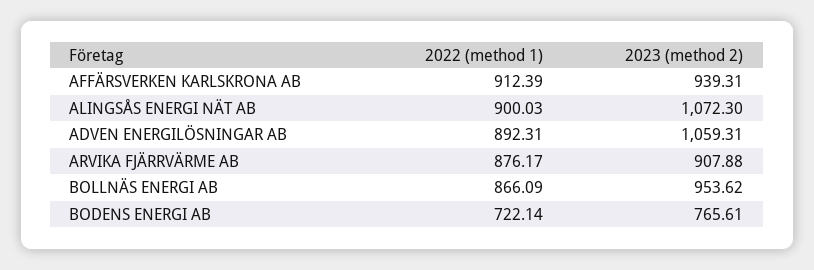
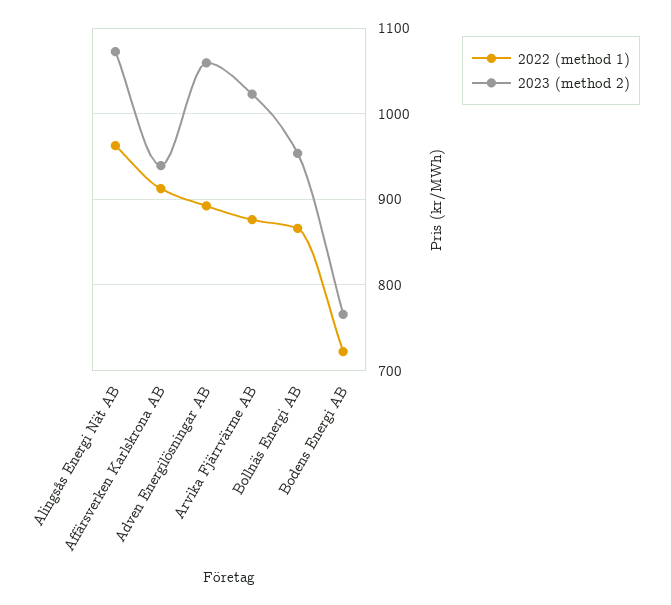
2022 (method 1), ALINGSÅS ENERGI NÄT AB: 900.03 -> 960
2023 (method 2), ARVIKA FJÄRRVÄRME AB: 907.88 -> 1020

